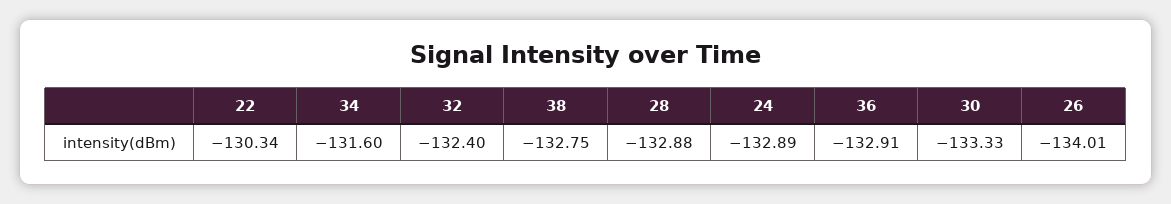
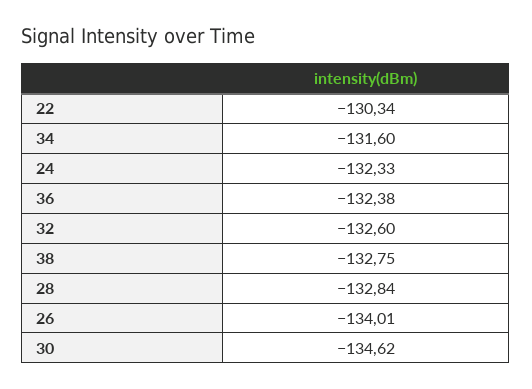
32: -132.4 -> -132.6
28: -132.88 -> -132.84
24: -132.89 -> -132.33
36: -132.91 -> -132.38
30: -133.33 -> -134.62

